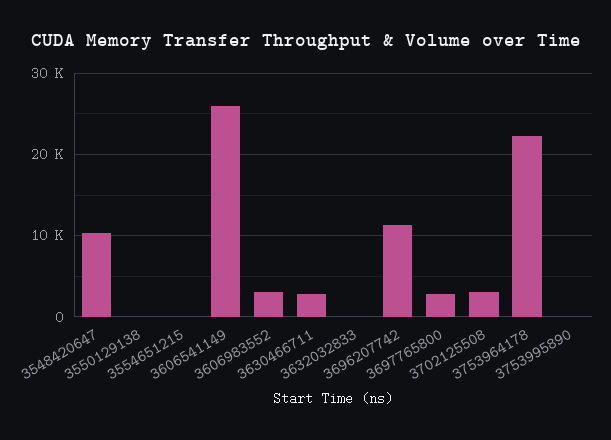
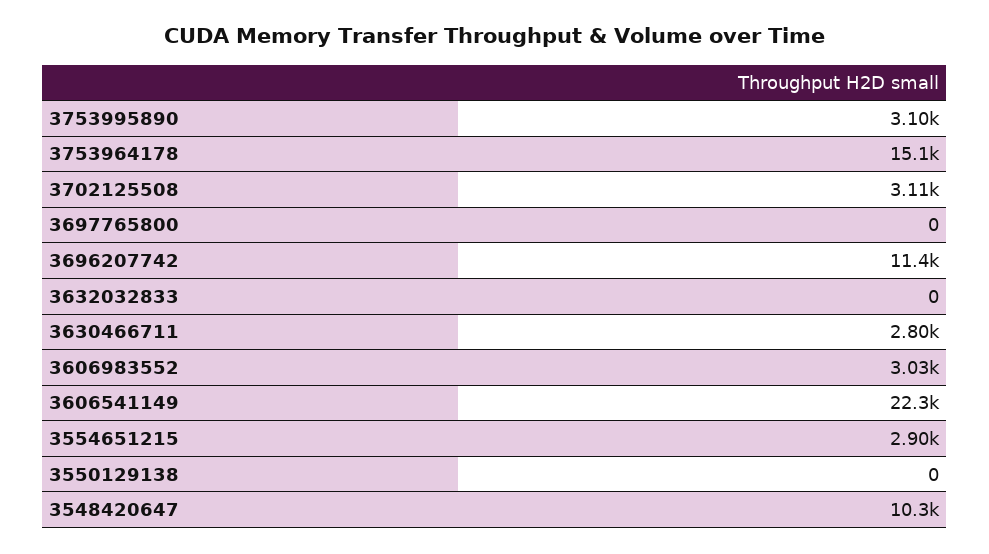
3554651215: 0 -> 2900
3606541149: 26000 -> 22300
3697765800: 3000 -> 0
3753964178: 22000 -> 15100
3753995890: 0 -> 3100

